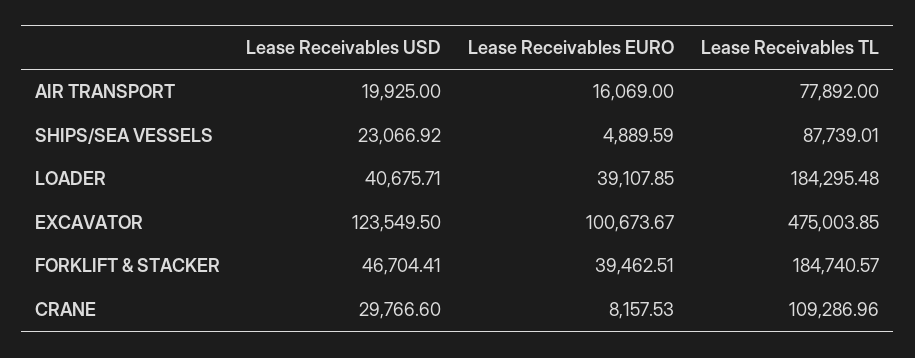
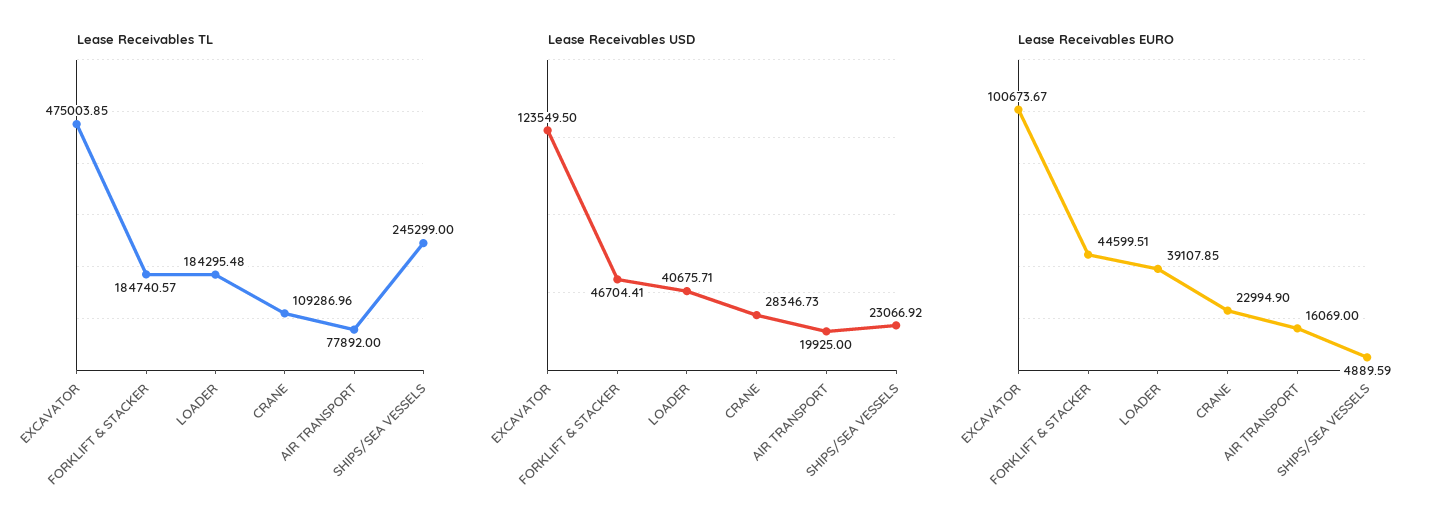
Lease Receivables TL, SHIPS/SEA VESSELS: 87739.01 -> 245299
Lease Receivables EURO, FORKLIFT & STACKER: 39462.51 -> 44599.51
Lease Receivables USD, CRANE: 29766.6 -> 28346.73
Lease Receivables EURO, CRANE: 8157.53 -> 22994.9

